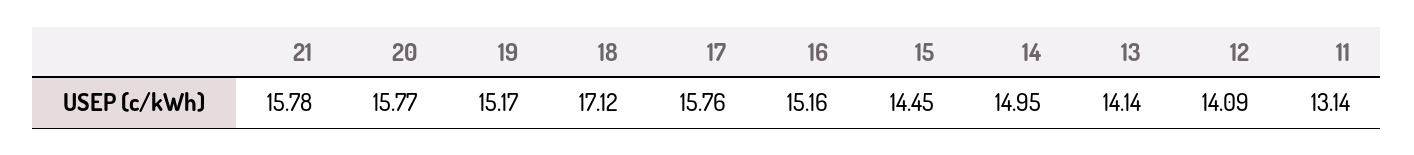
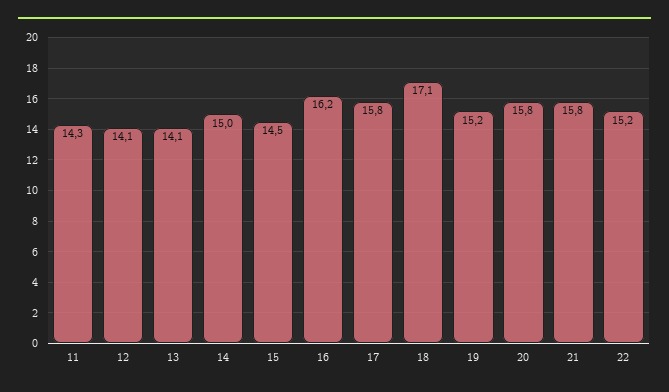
16: 15.16 -> 16.2
11: 13.14 -> 14.3
22: none -> 15.2

